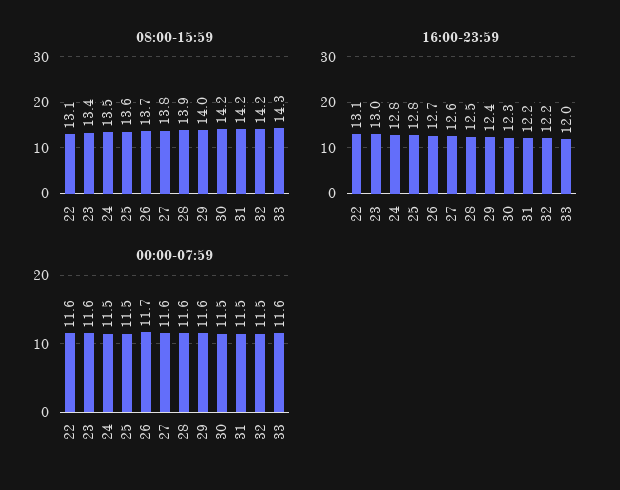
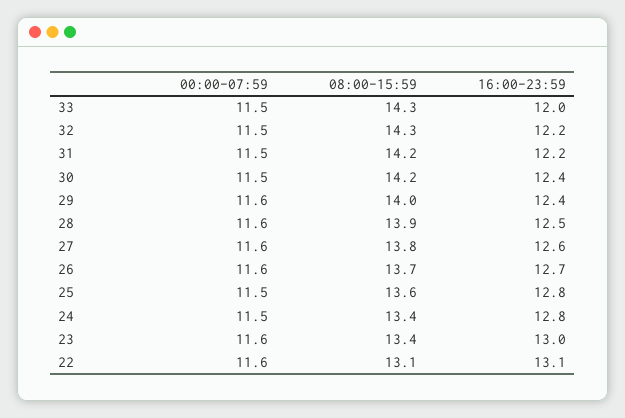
08:00-15:59, 24: 13.5 -> 13.4
08:00-15:59, 32: 14.2 -> 14.3
16:00-23:59, 30: 12.3 -> 12.4
00:00-07:59, 26: 11.7 -> 11.6
00:00-07:59, 33: 11.6 -> 11.5

